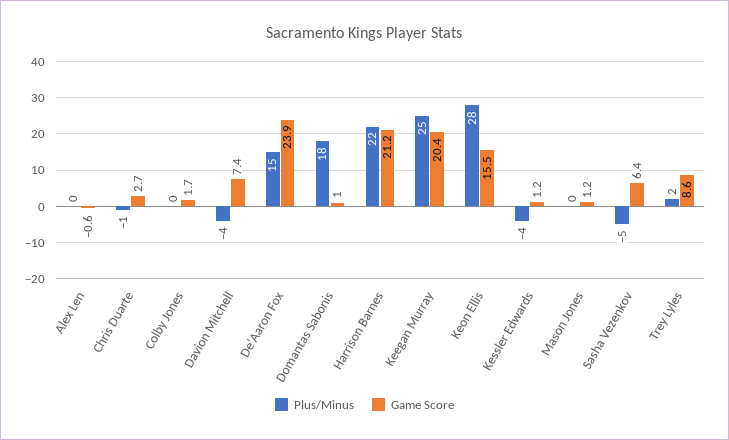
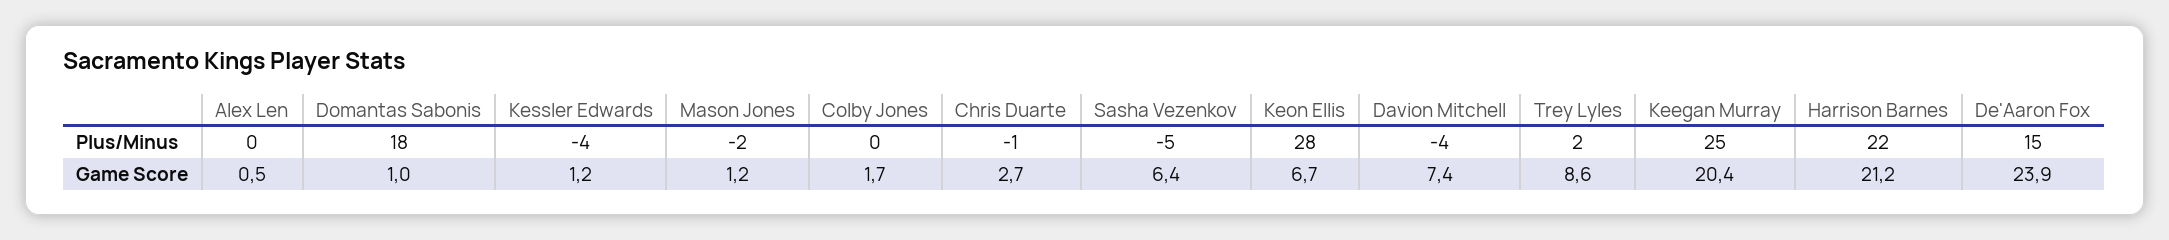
Game Score, Alex Len: -0.6 -> 0.5
Game Score, Keon Ellis: 15.5 -> 6.7
Plus/Minus, Mason Jones: 0 -> -2

